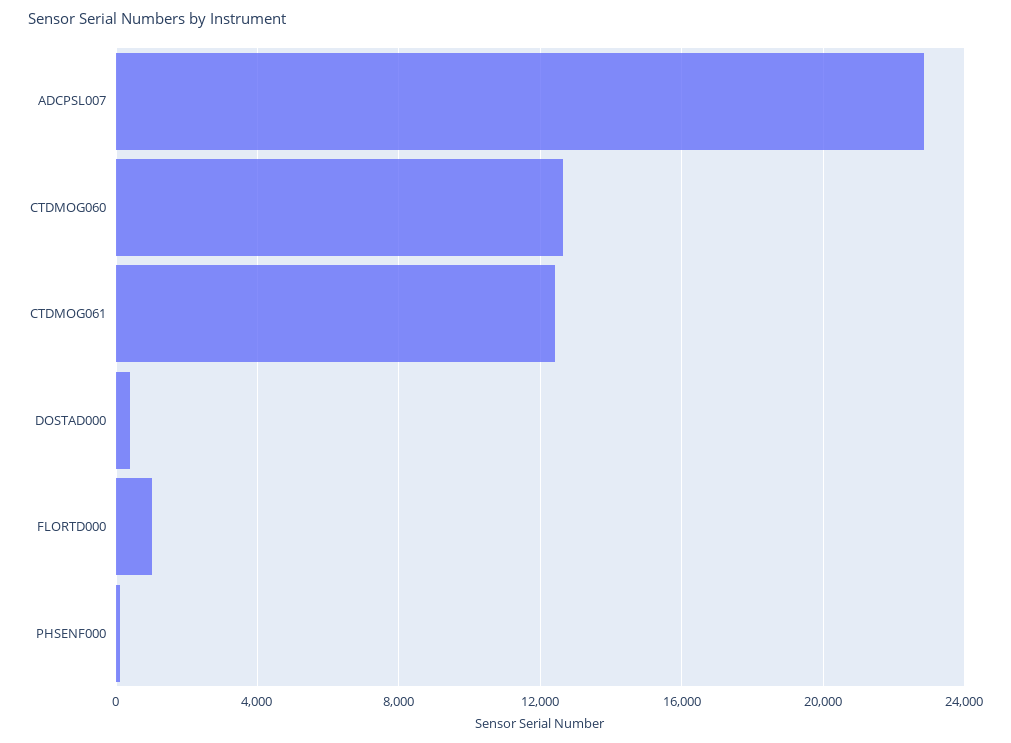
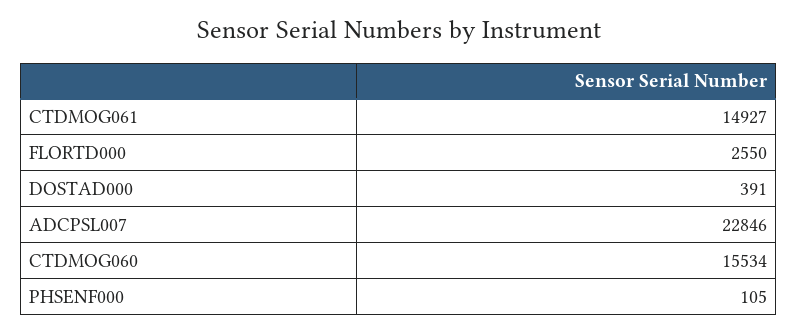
CTDMOG060: 12500 -> 15534
CTDMOG061: 12500 -> 14927
FLORTD000: 1000 -> 2550

